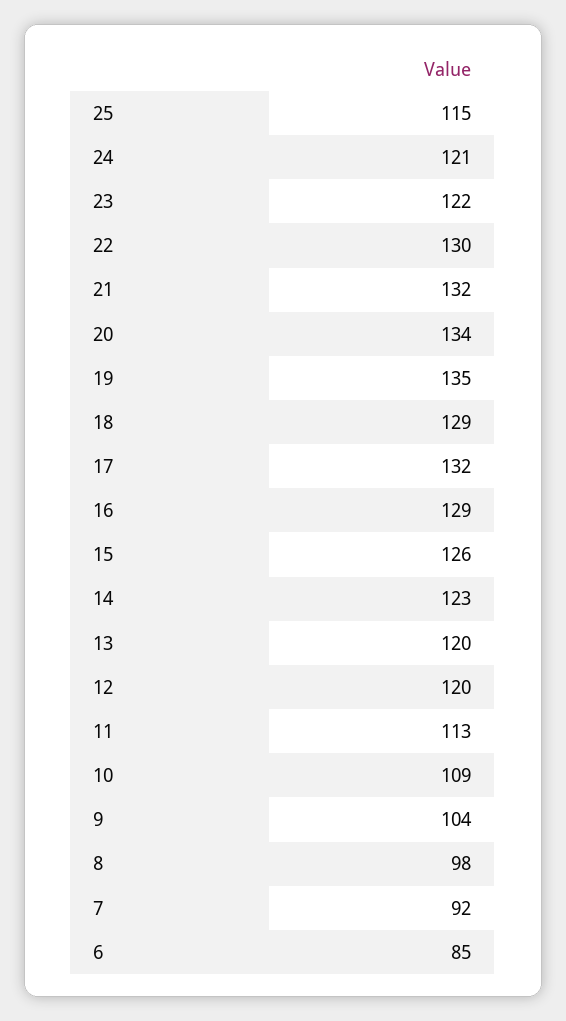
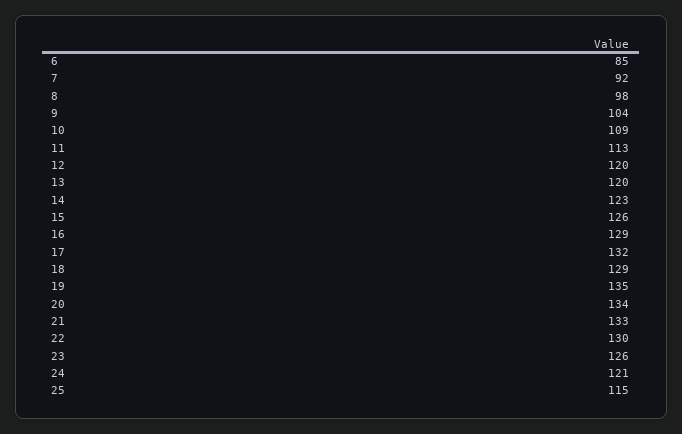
23: 122 -> 126
21: 132 -> 133

